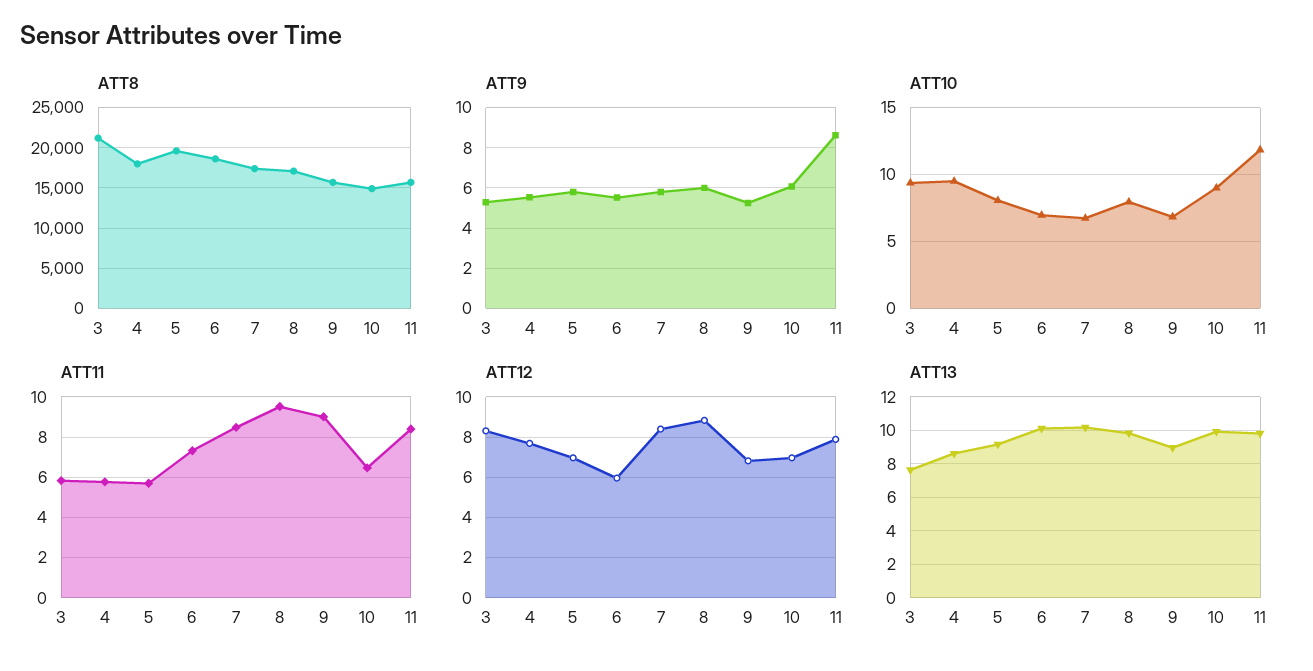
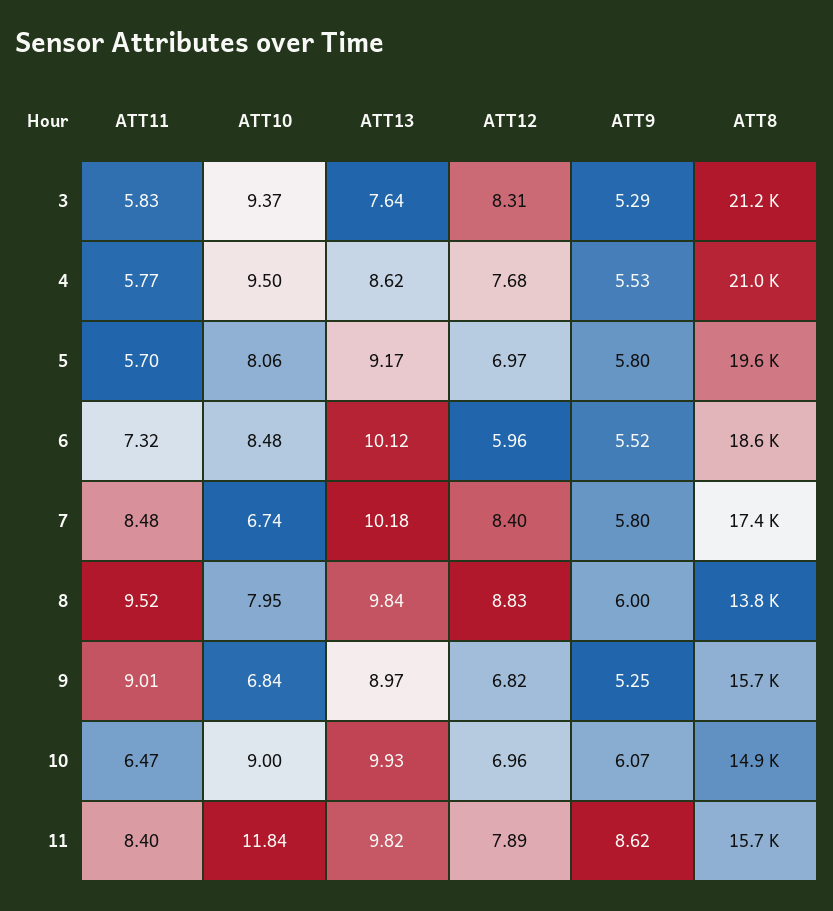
ATT8, 4: 18000 -> 21000
ATT8, 8: 17000 -> 13800
ATT10, 6: 7 -> 8.48

